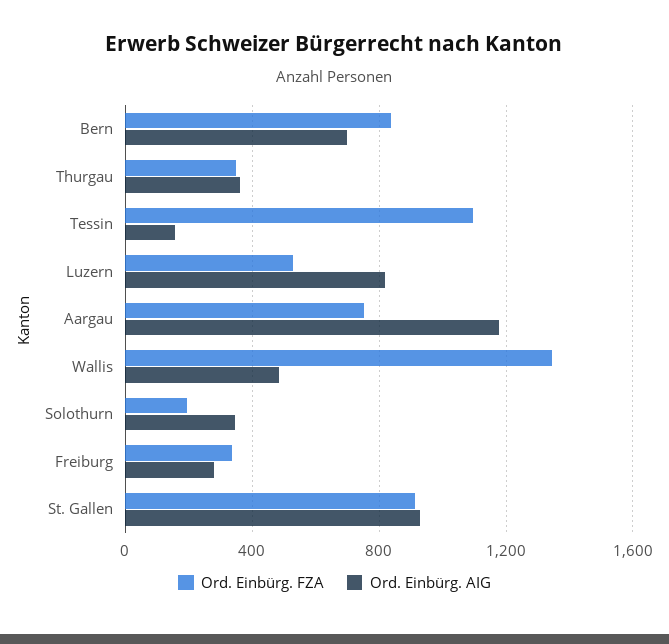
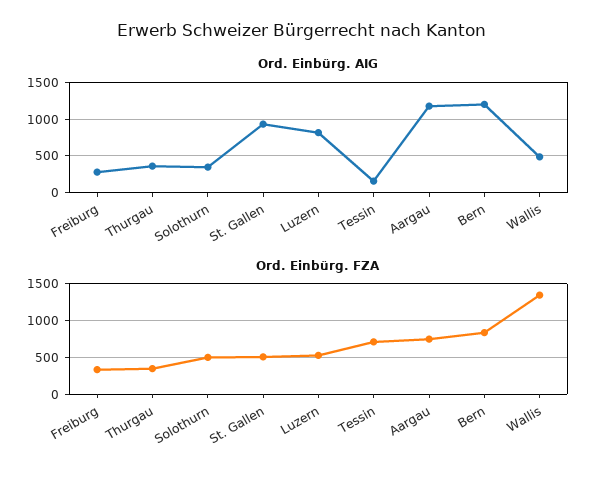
Ord. Einbürg. AIG, Bern: 700 -> 1200
Ord. Einbürg. FZA, Tessin: 1100 -> 700
Ord. Einbürg. FZA, Solothurn: 200 -> 500
Ord. Einbürg. FZA, St. Gallen: 900 -> 500

